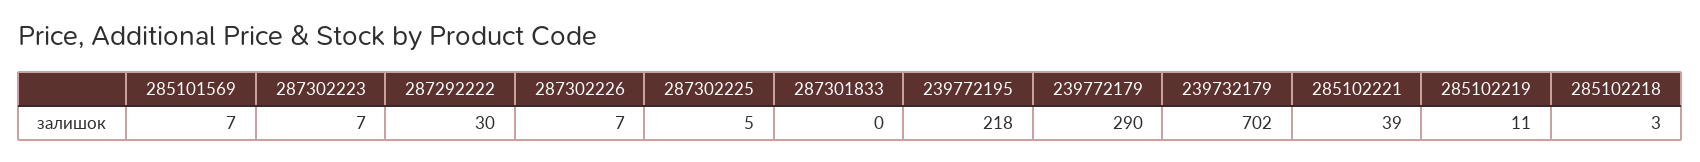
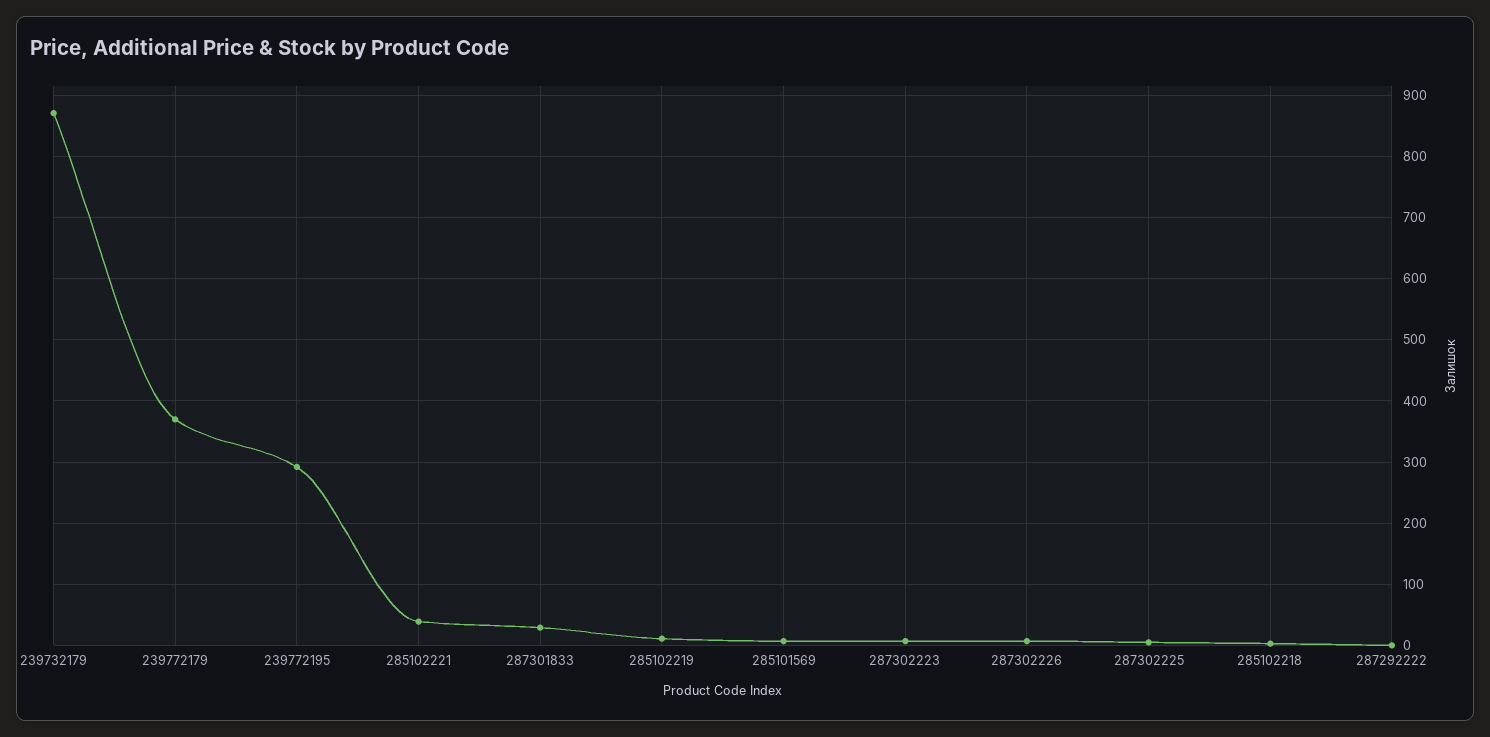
287292222: 30 -> 0
287301833: 0 -> 30
239772195: 218 -> 290
239772179: 290 -> 370
239732179: 702 -> 870

